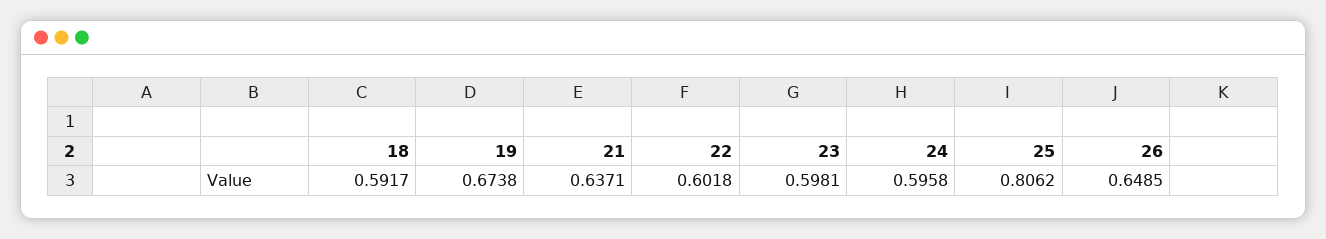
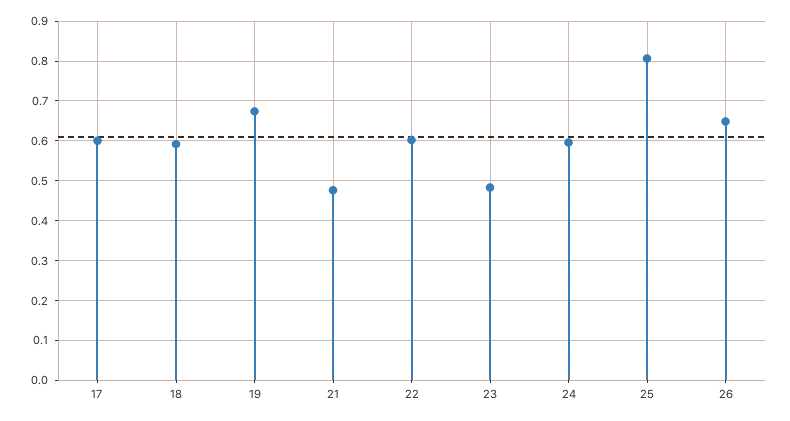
21: 0.6371 -> 0.48
23: 0.5981 -> 0.48
17: none -> 0.6

